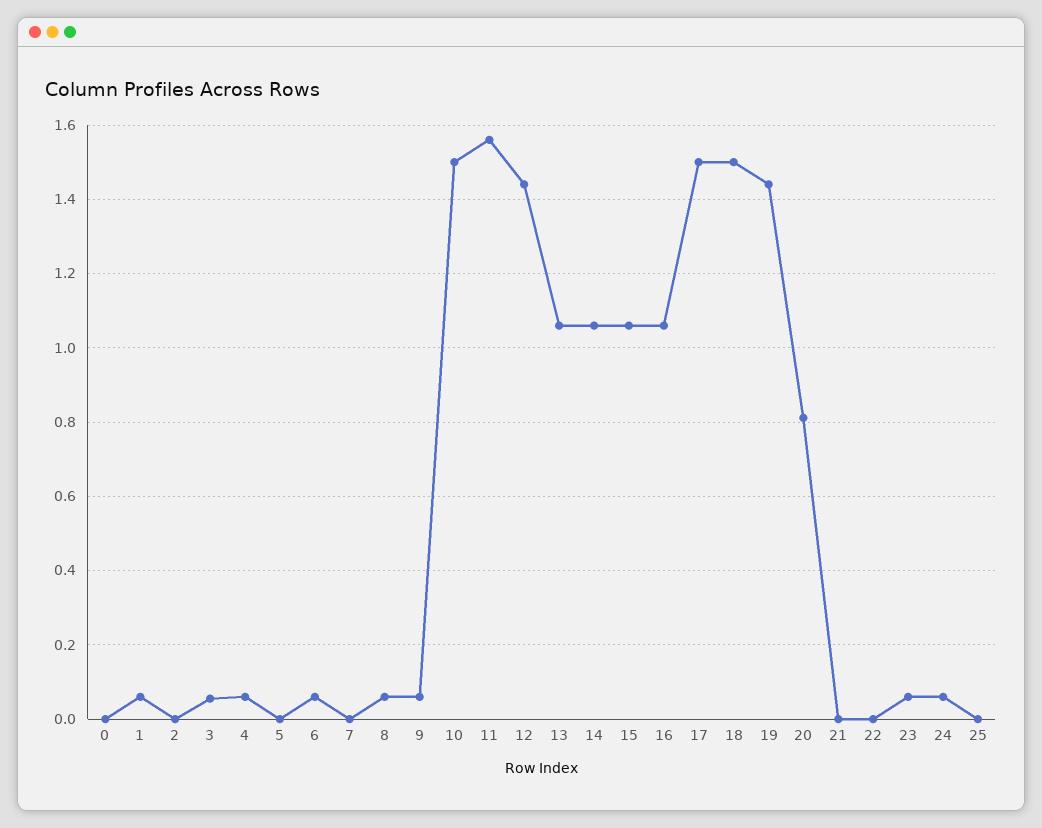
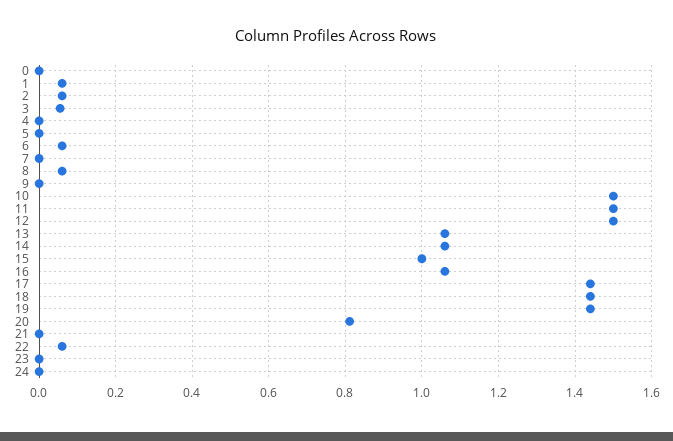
2: 0 -> 0.06
4: 0.06 -> 0
9: 0.06 -> 0
11: 1.56 -> 1.5
12: 1.44 -> 1.5
15: 1.06 -> 1
17: 1.5 -> 1.44
18: 1.5 -> 1.44
22: 0 -> 0.06
23: 0.06 -> 0
24: 0.06 -> 0
25: 0 -> none

